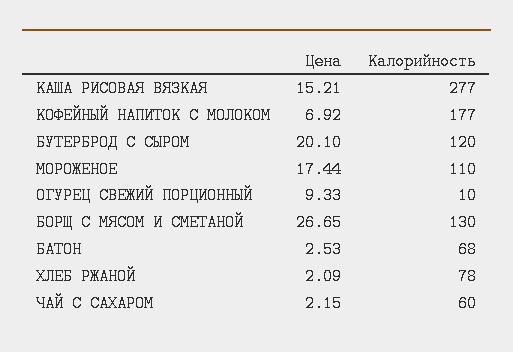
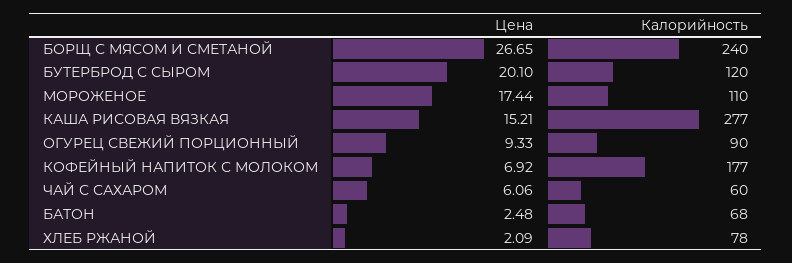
Калорийность, ОГУРЕЦ СВЕЖИЙ ПОРЦИОННЫЙ: 10 -> 90
Калорийность, БОРЩ С МЯСОМ И СМЕТАНОЙ: 130 -> 240
Цена, БАТОН: 2.53 -> 2.48
Цена, ЧАЙ С САХАРОМ: 2.15 -> 6.06

